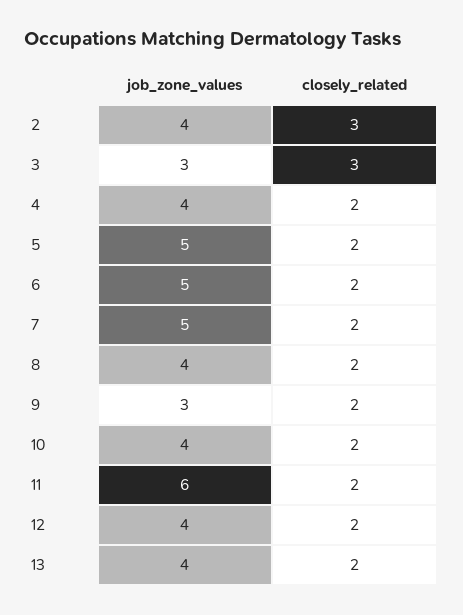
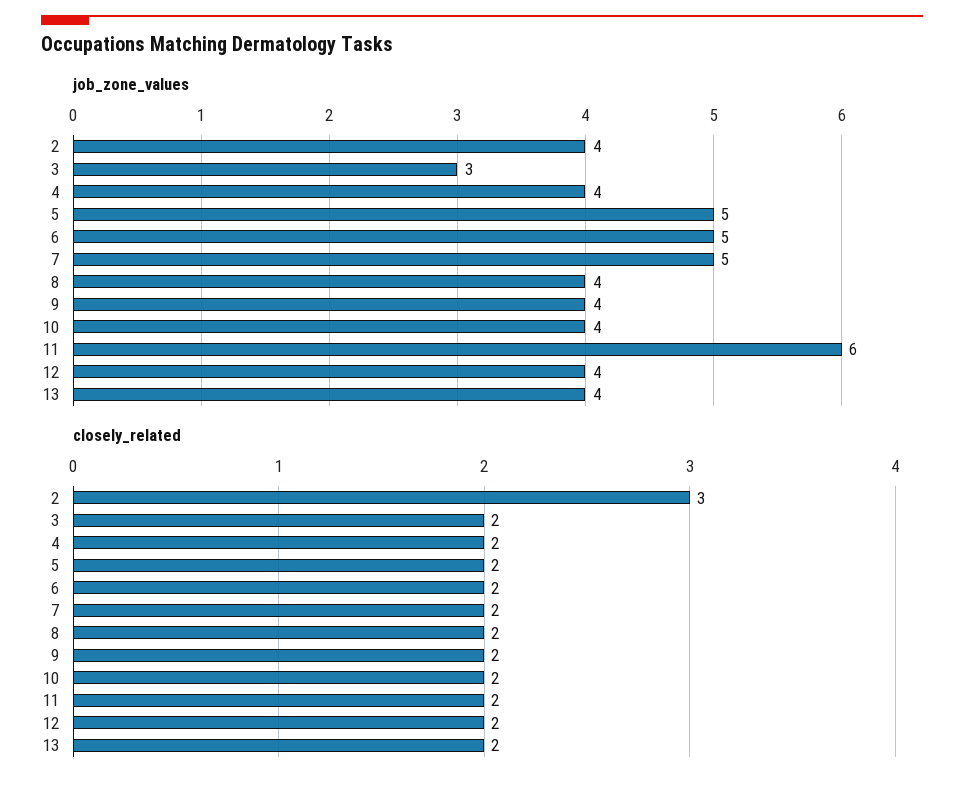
closely_related, 3: 3 -> 2
job_zone_values, 9: 3 -> 4

